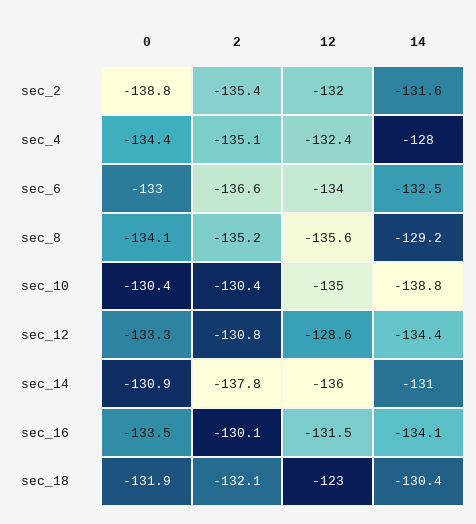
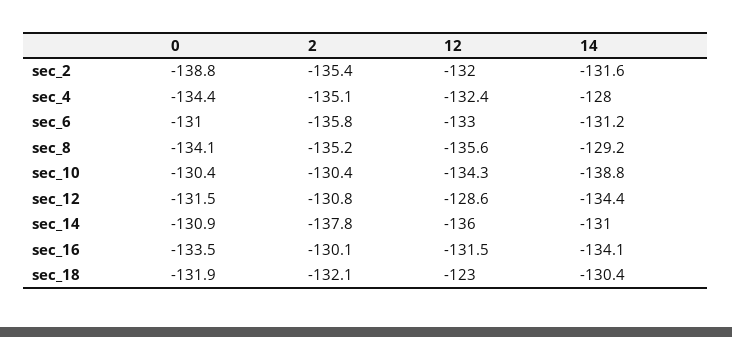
0, sec_6: -133 -> -131
2, sec_6: -136.6 -> -135.8
12, sec_6: -134 -> -133
14, sec_6: -132.5 -> -131.2
12, sec_10: -135 -> -134.3
0, sec_12: -133.3 -> -131.5

